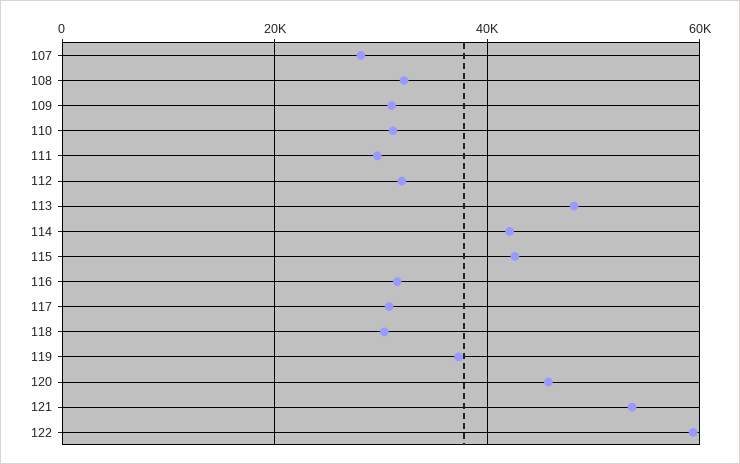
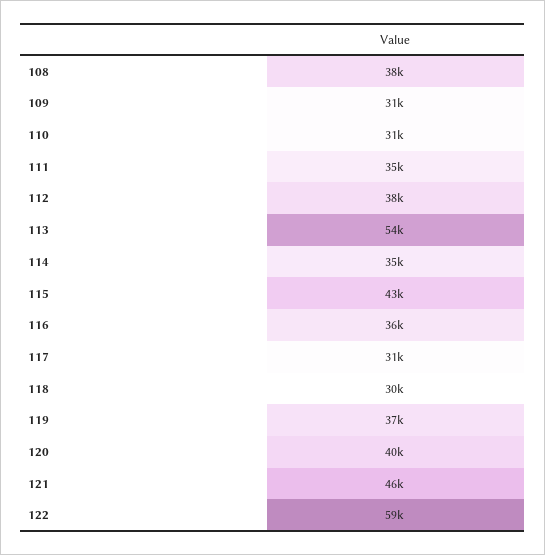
107: 28000 -> none
108: 32000 -> 38000
111: 30000 -> 35000
112: 32000 -> 38000
113: 48000 -> 54000
114: 42000 -> 35000
116: 32000 -> 36000
120: 46000 -> 40000
121: 54000 -> 46000

